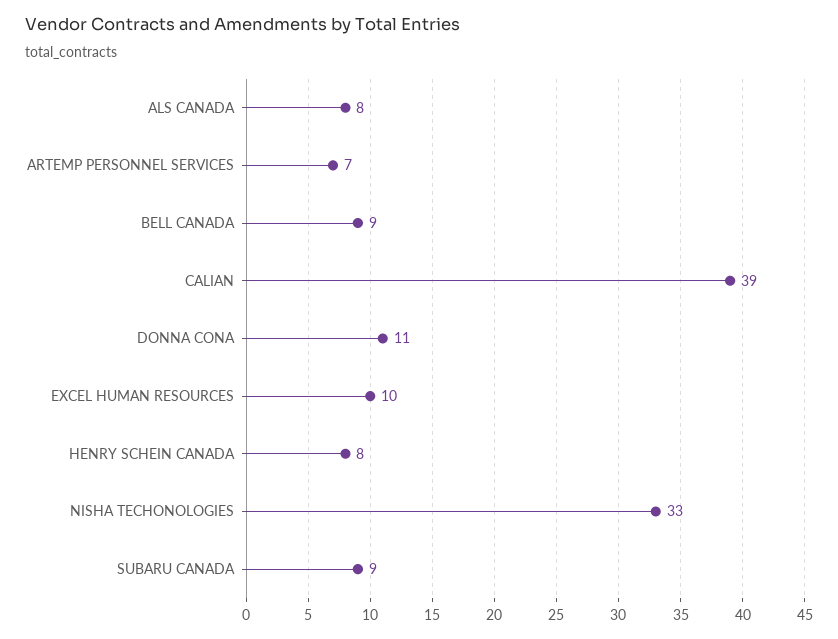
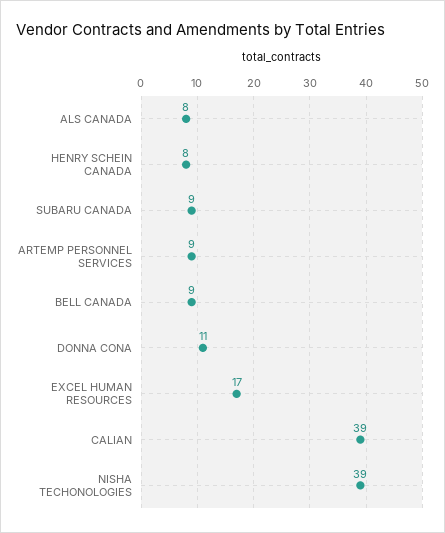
ARTEMP PERSONNEL SERVICES: 7 -> 9
EXCEL HUMAN RESOURCES: 10 -> 17
NISHA TECHONOLOGIES: 33 -> 39

